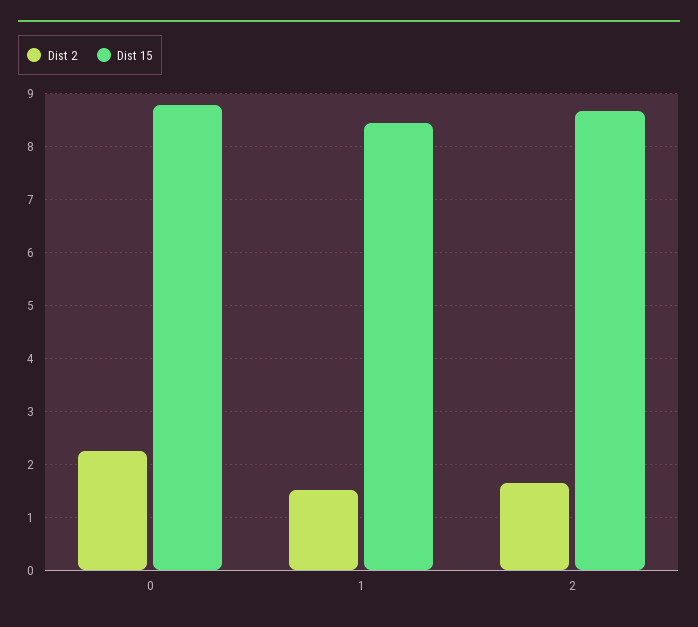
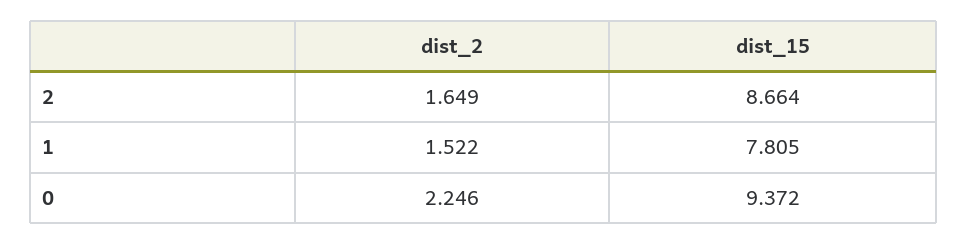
Dist 15, 0: 8.8 -> 9.372
Dist 15, 1: 8.4 -> 7.805

